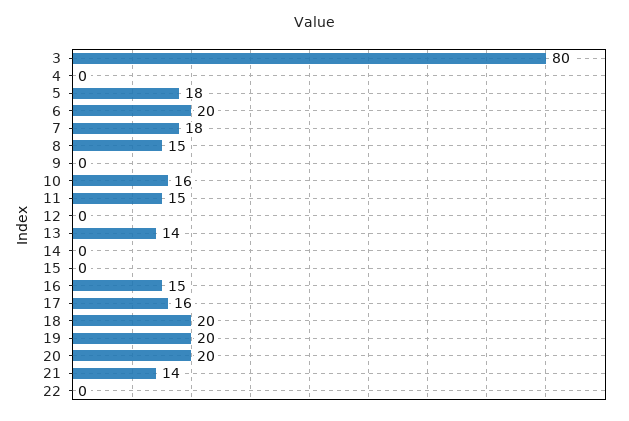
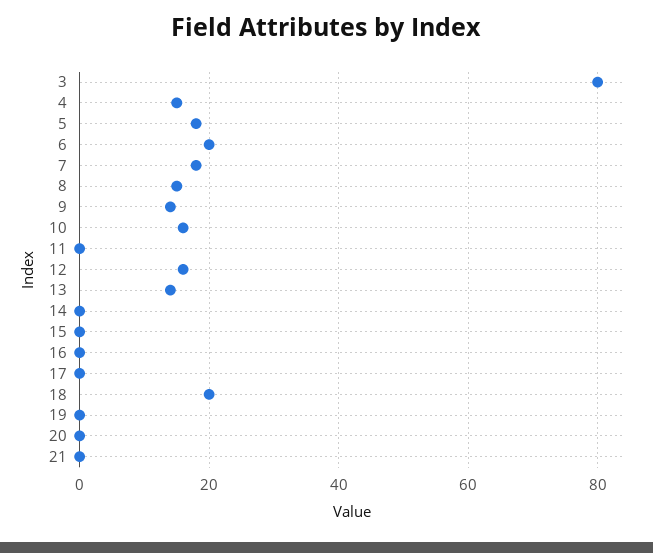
4: 0 -> 15
9: 0 -> 15
11: 15 -> 0
12: 0 -> 15
16: 15 -> 0
17: 16 -> 0
19: 20 -> 0
20: 20 -> 0
21: 14 -> 0
22: 0 -> none

